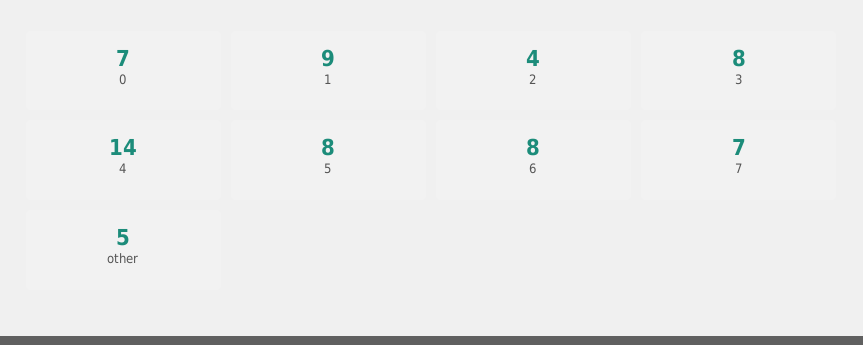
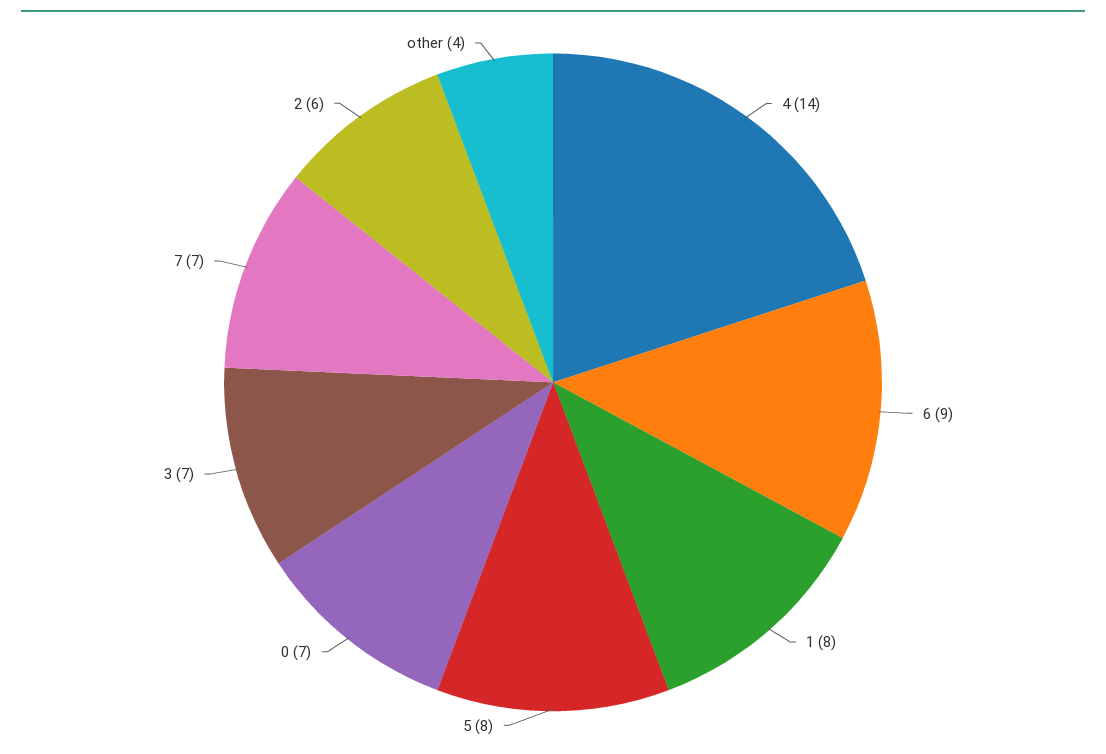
1: 9 -> 8
2: 4 -> 6
3: 8 -> 7
6: 8 -> 9
other: 5 -> 4

